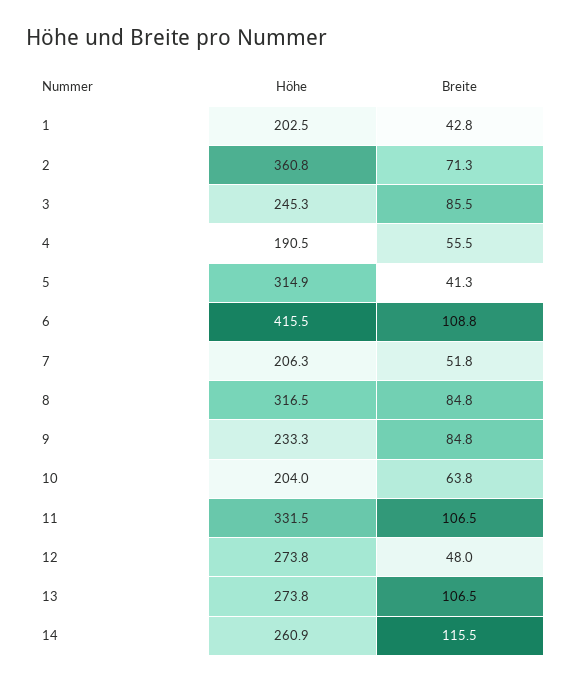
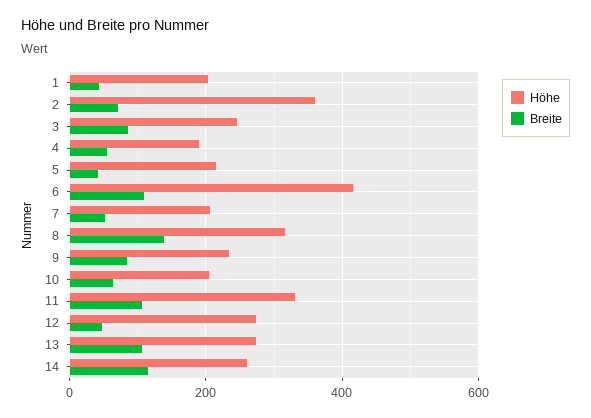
Höhe, 5: 314.9 -> 220
Breite, 8: 84.8 -> 140

